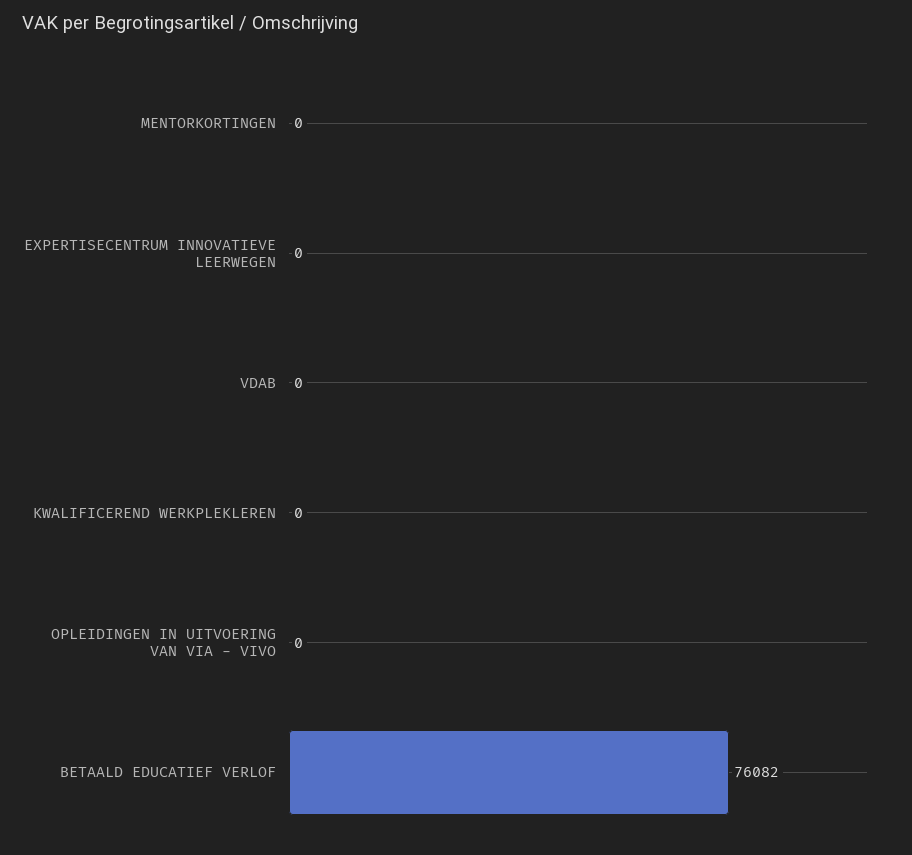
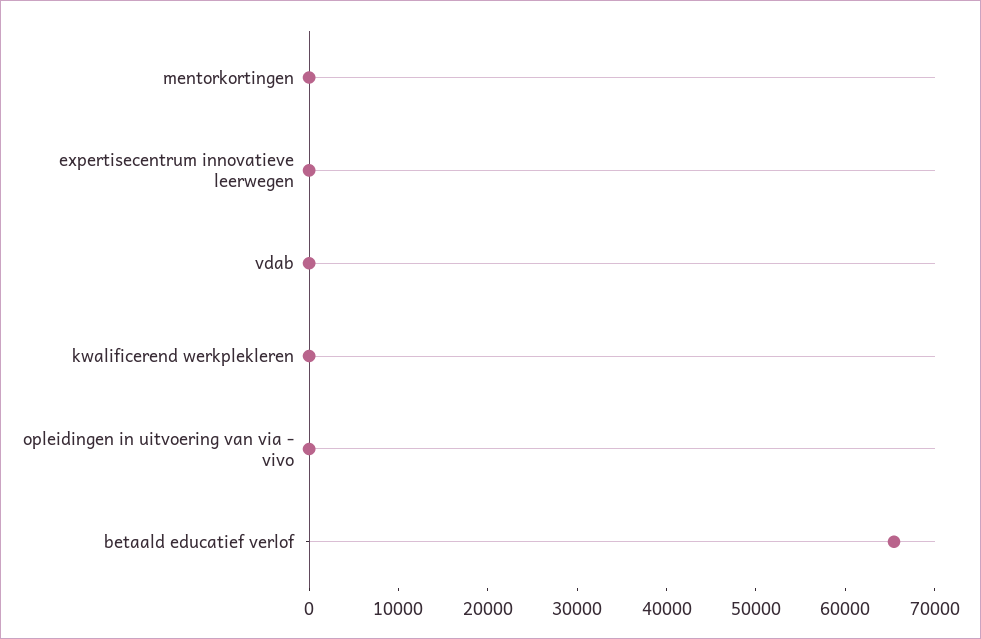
BETAALD EDUCATIEF VERLOF: 76082 -> 66000

